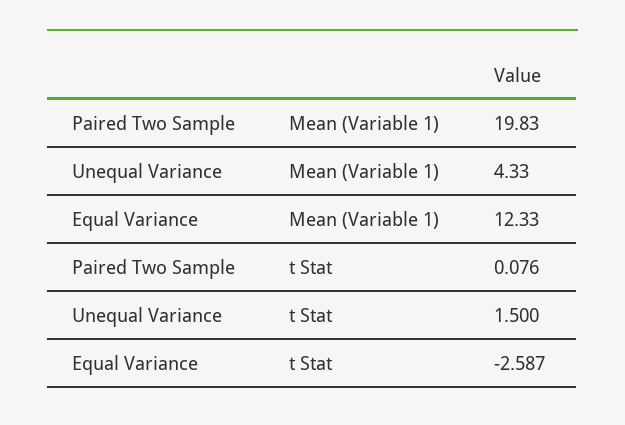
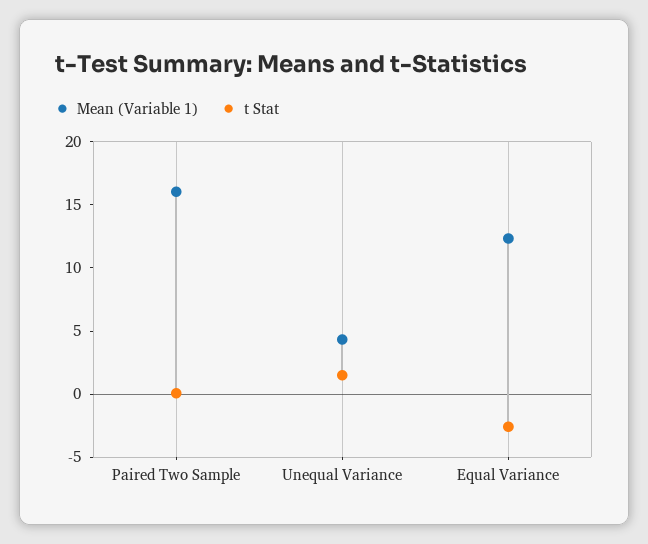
Mean (Variable 1), Paired Two Sample: 19.83 -> 16

